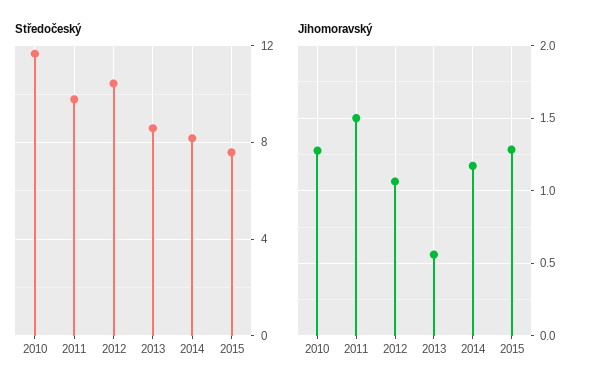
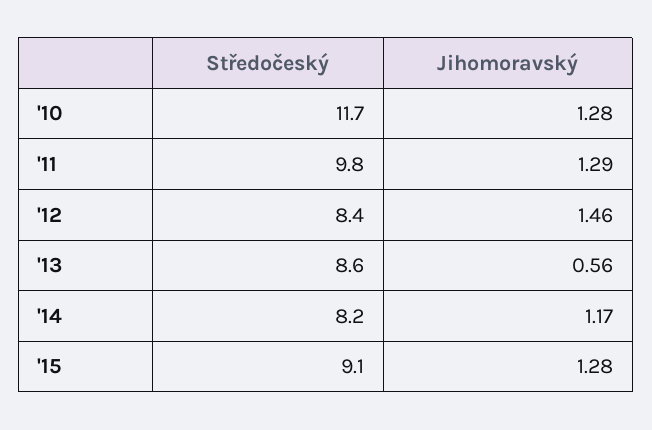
Středočeský, 2012: 10.5 -> 8.4
Středočeský, 2015: 7.5 -> 9.1
Jihomoravský, 2011: 1.5 -> 1.29
Jihomoravský, 2012: 1.05 -> 1.46

